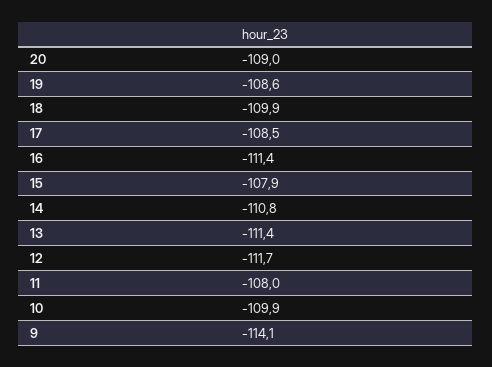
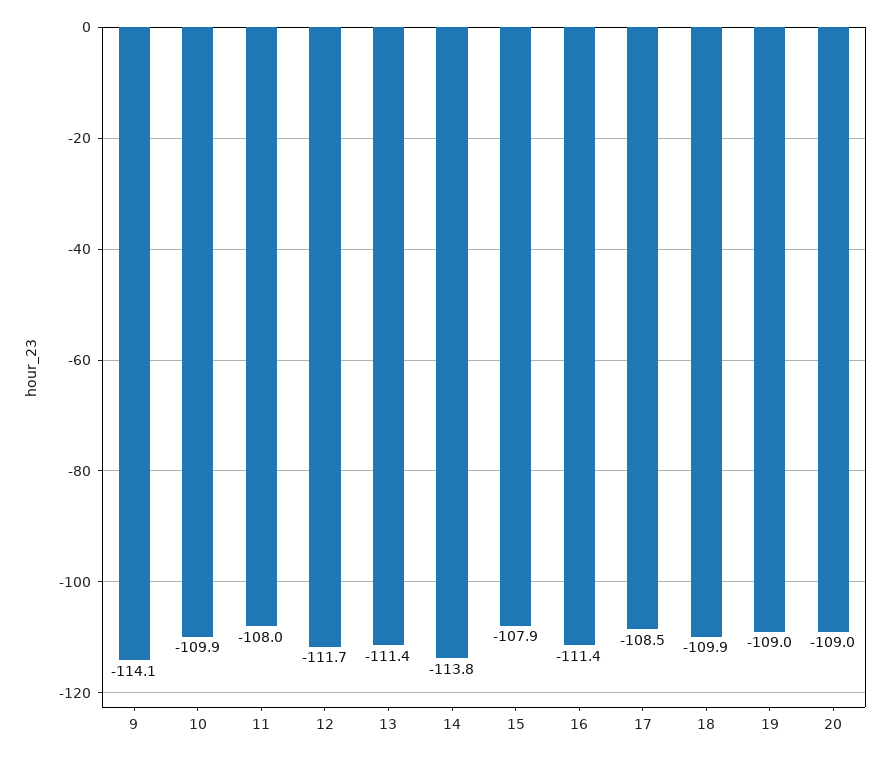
19: -108.6 -> -109
14: -110.8 -> -113.8

